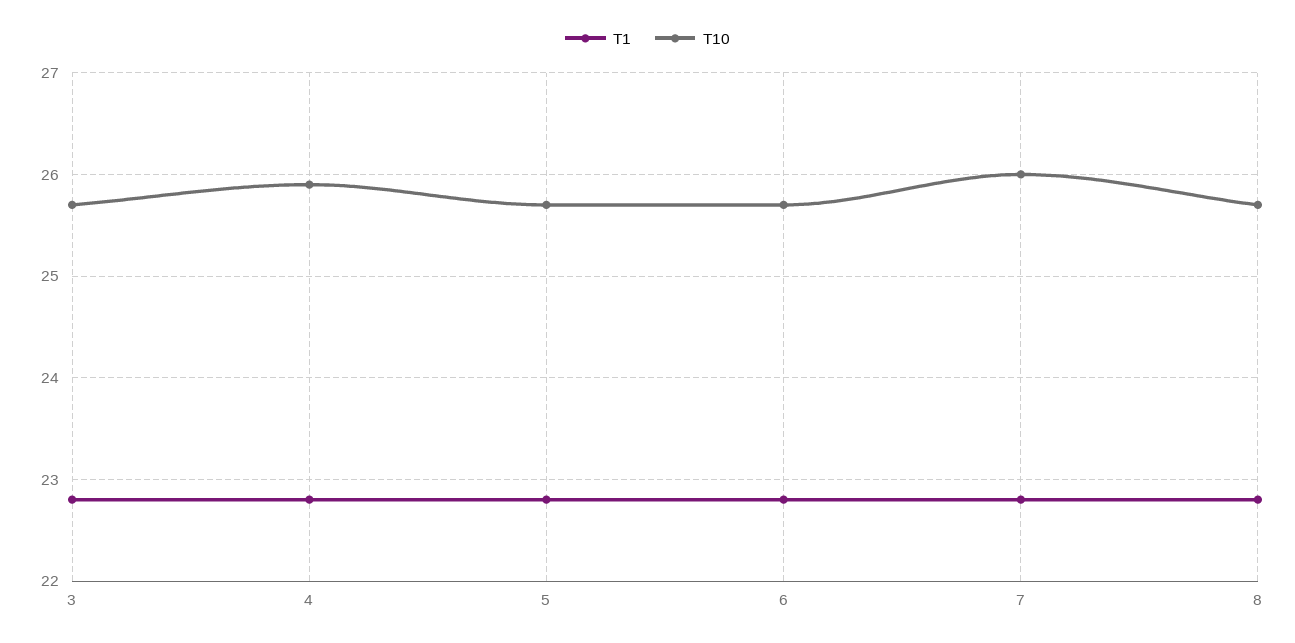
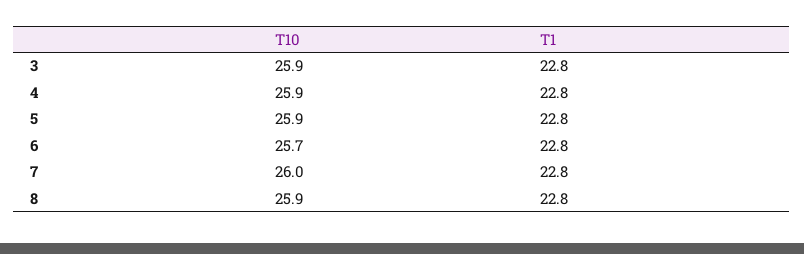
T10, 3: 25.7 -> 25.9
T10, 5: 25.7 -> 25.9
T10, 8: 25.7 -> 25.9

